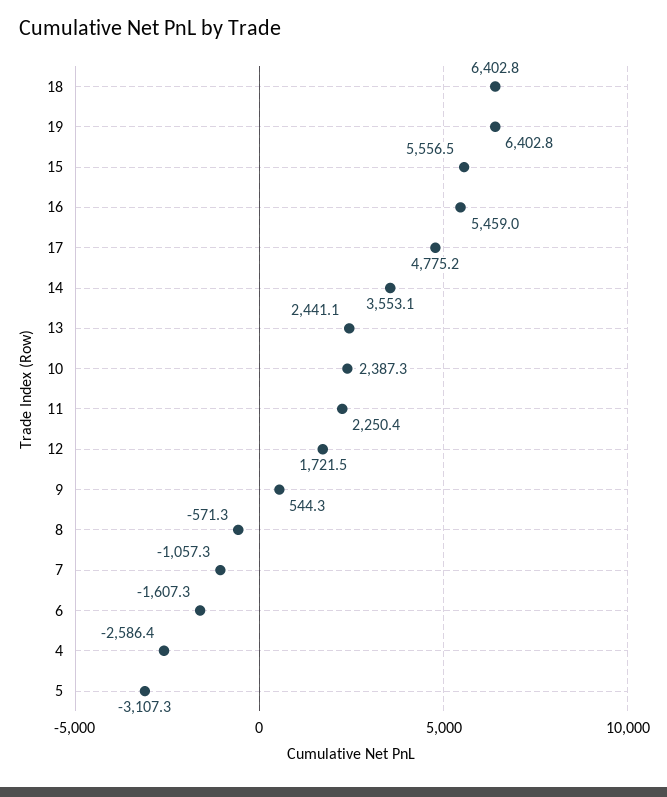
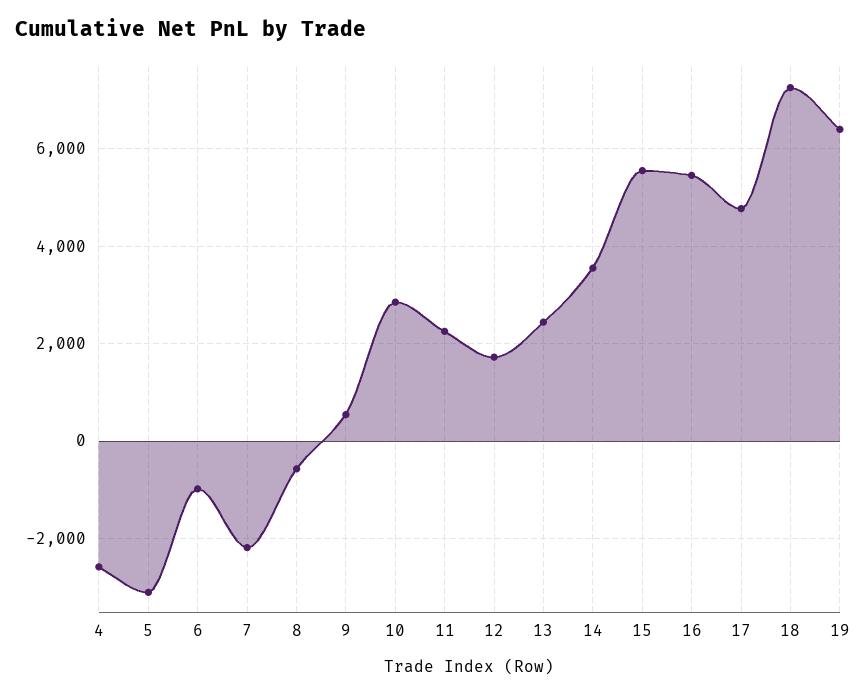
18: 6402.8 -> 7200
10: 2387.3 -> 2800
7: -1057.3 -> -2200
6: -1607.3 -> -1000

